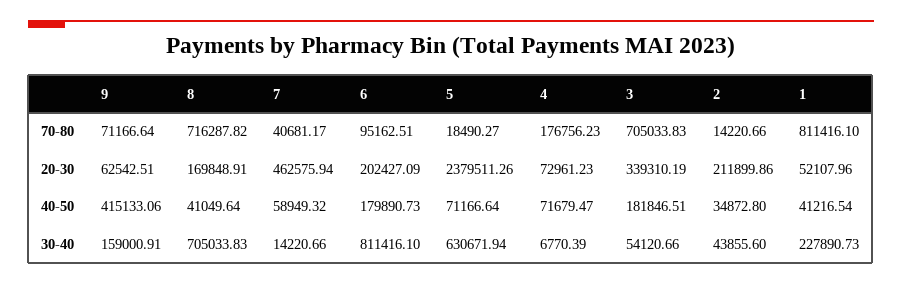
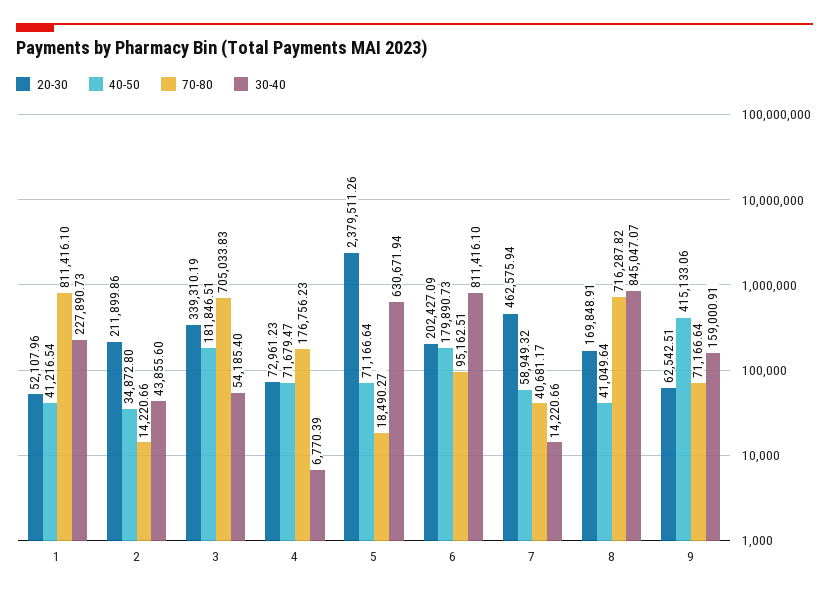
30-40, 8: 705033.83 -> 845047.07
30-40, 3: 54120.66 -> 54185.4

